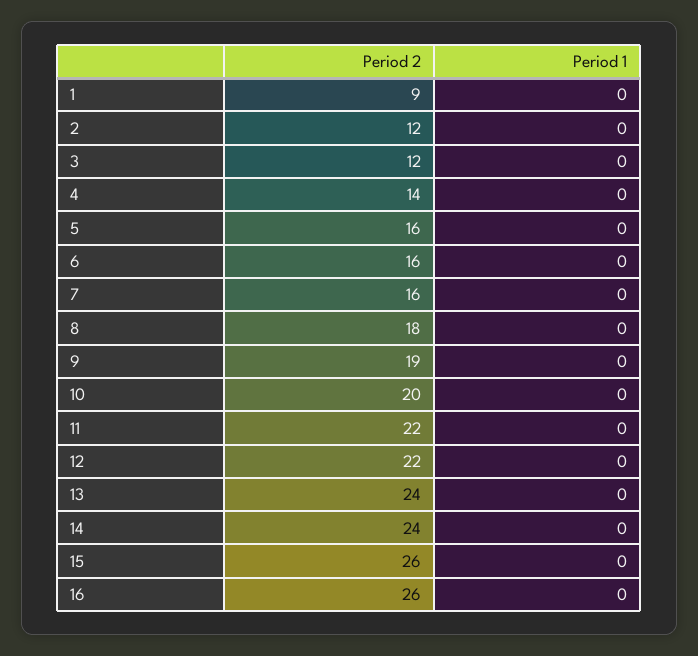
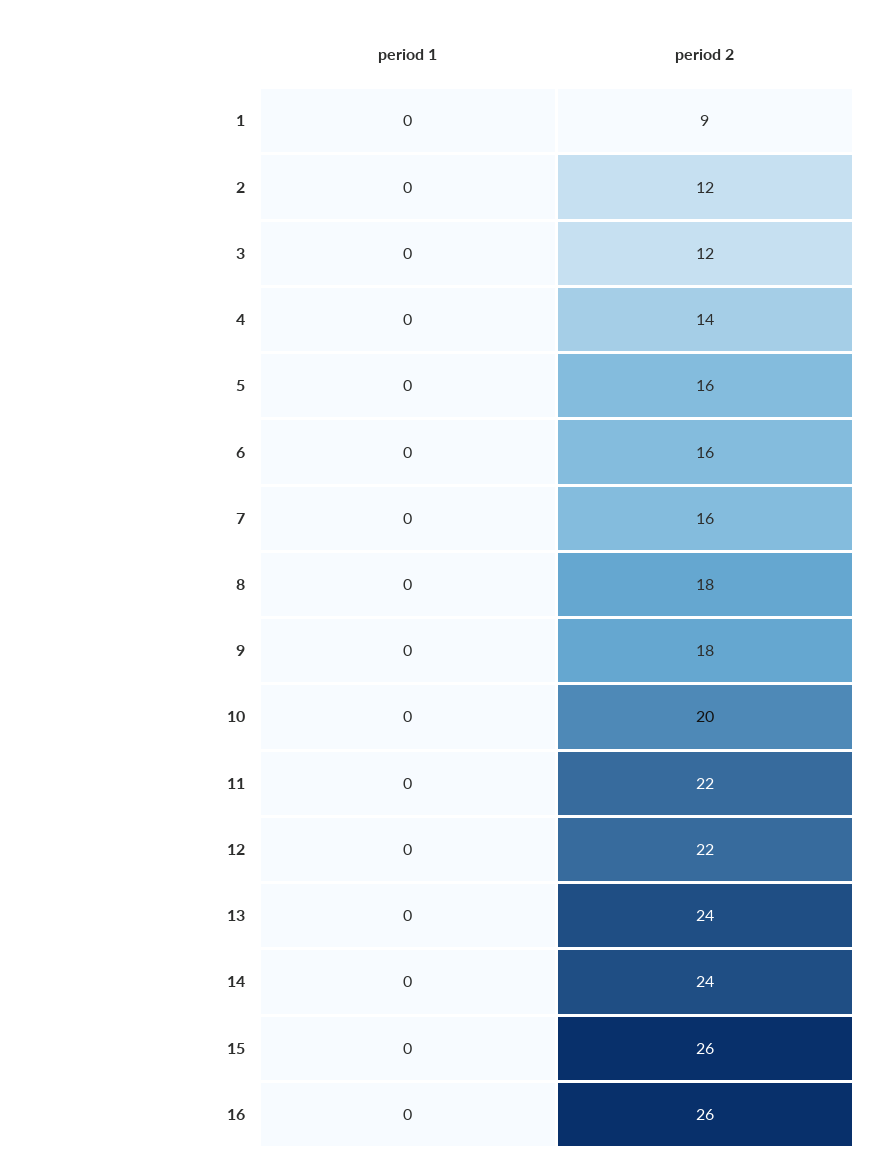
Period 2, 9: 19 -> 18

